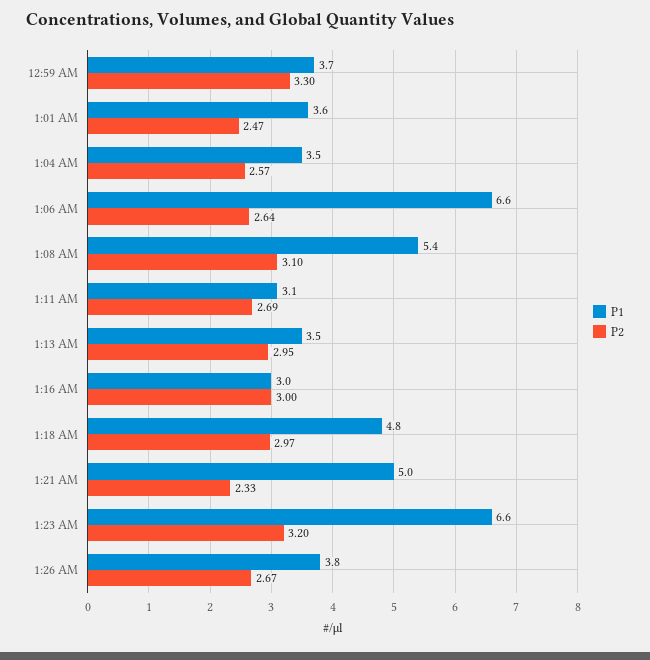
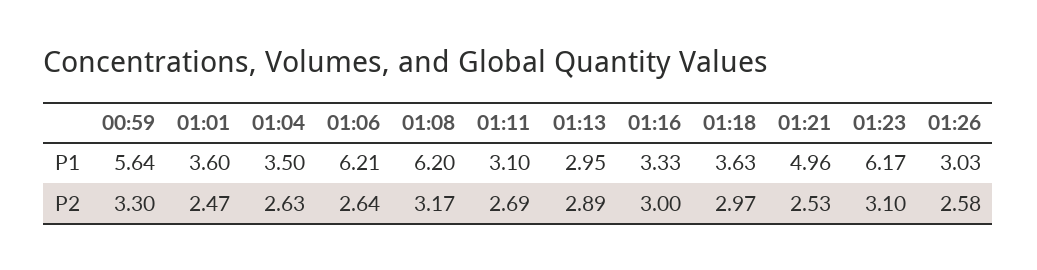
P1, 12:59 AM: 3.7 -> 5.64
P2, 1:04 AM: 2.57 -> 2.63
P1, 1:06 AM: 6.6 -> 6.21
P1, 1:08 AM: 5.4 -> 6.2
P2, 1:08 AM: 3.1 -> 3.17
P1, 1:13 AM: 3.5 -> 2.95
P2, 1:13 AM: 2.95 -> 2.89
P1, 1:16 AM: 3 -> 3.33
P1, 1:18 AM: 4.8 -> 3.63
P2, 1:21 AM: 2.33 -> 2.53
P1, 1:23 AM: 6.6 -> 6.17
P2, 1:23 AM: 3.2 -> 3.1
P1, 1:26 AM: 3.8 -> 3.03
P2, 1:26 AM: 2.67 -> 2.58

